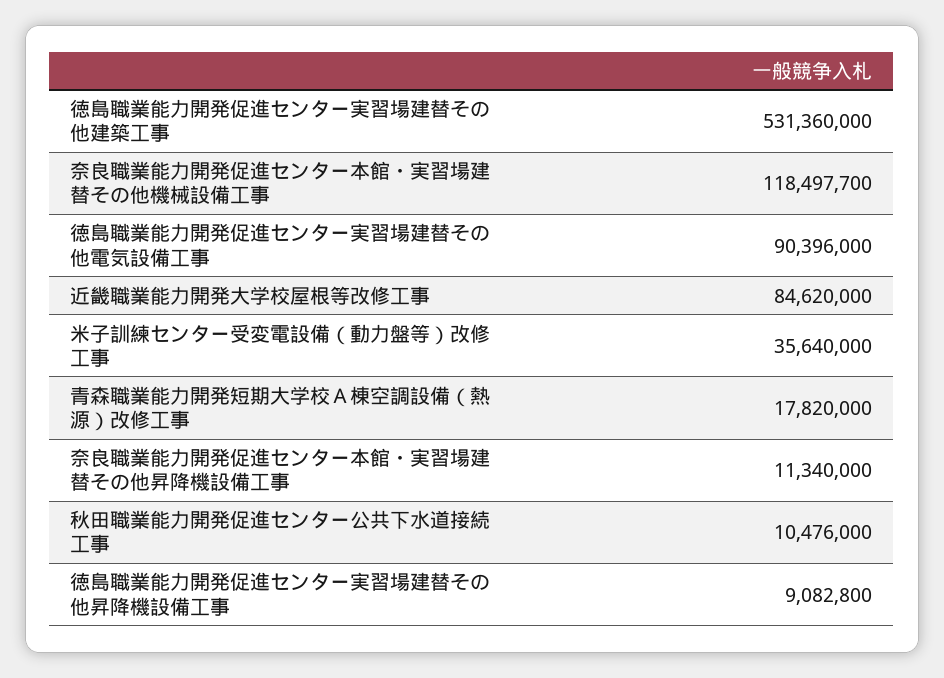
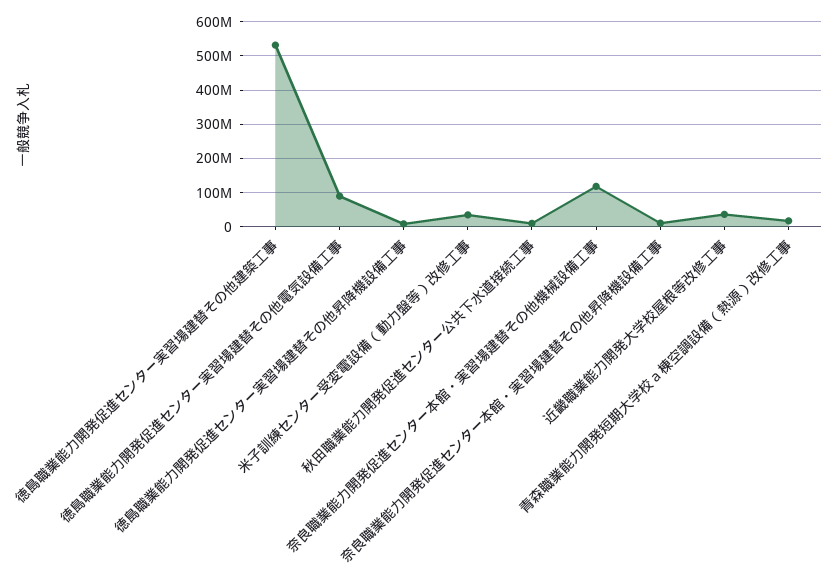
近畿職業能力開発大学校屋根等改修工事: 84620000 -> 40000000

